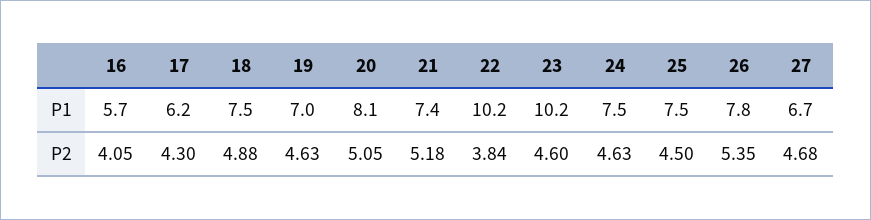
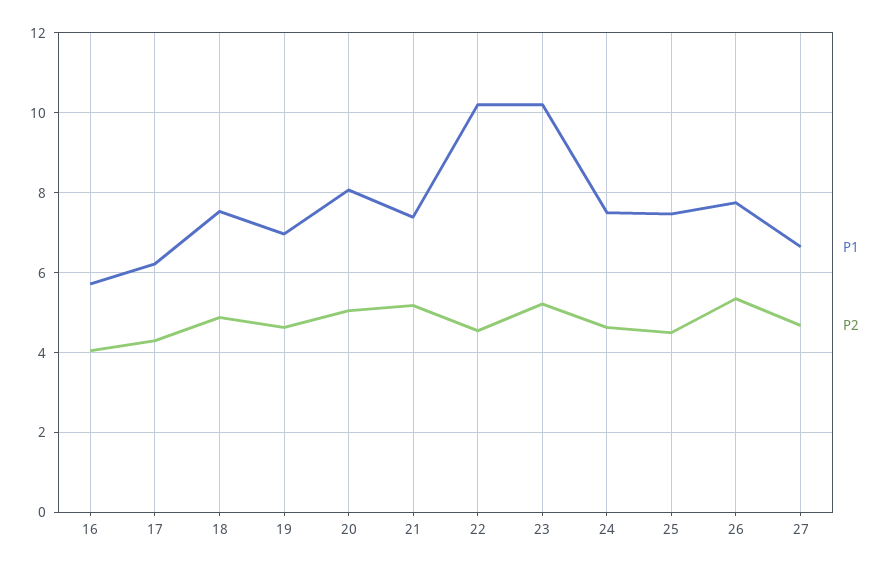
P2, 22: 3.84 -> 4.6
P2, 23: 4.6 -> 5.2

